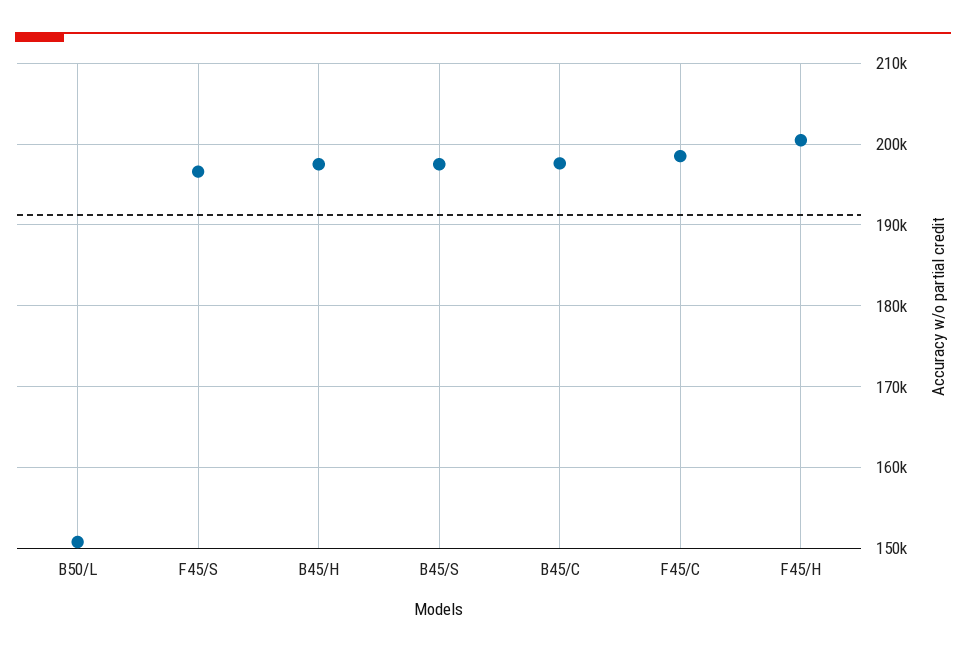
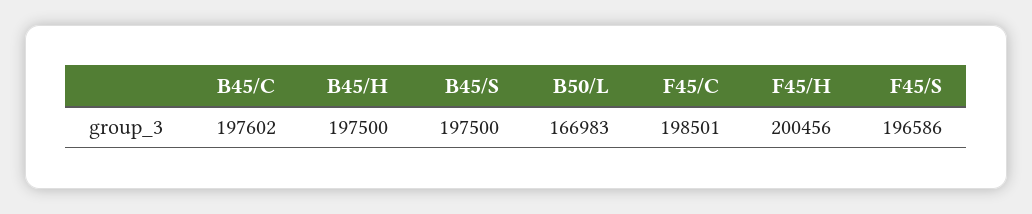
B50/L: 151000 -> 166983

